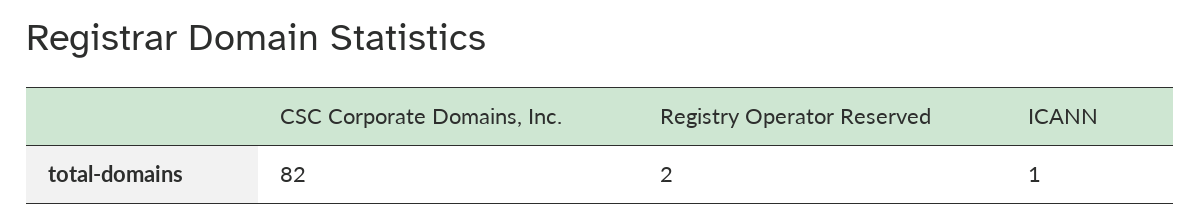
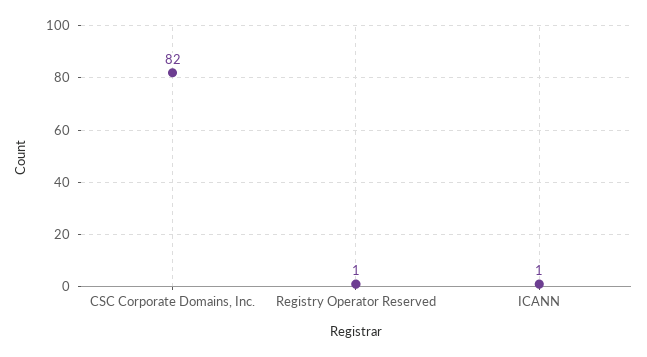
Registry Operator Reserved: 2 -> 1

